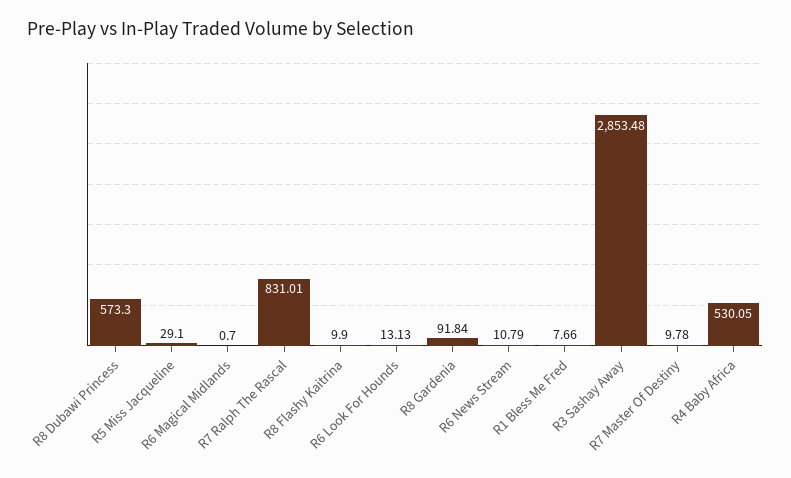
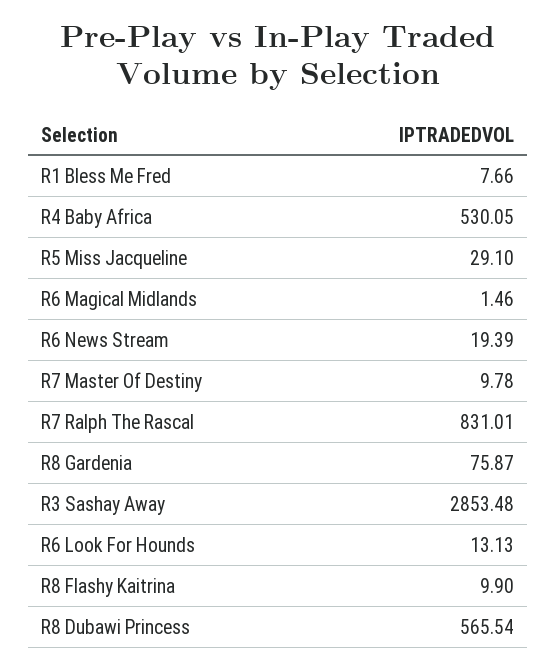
R8 Dubawi Princess: 573.3 -> 565.54
R6 Magical Midlands: 0.7 -> 1.46
R8 Gardenia: 91.84 -> 75.87
R6 News Stream: 10.79 -> 19.39

